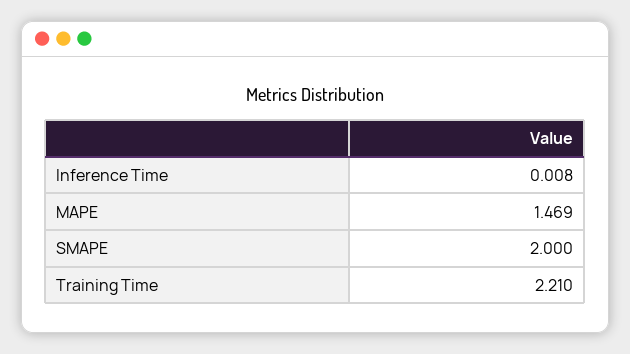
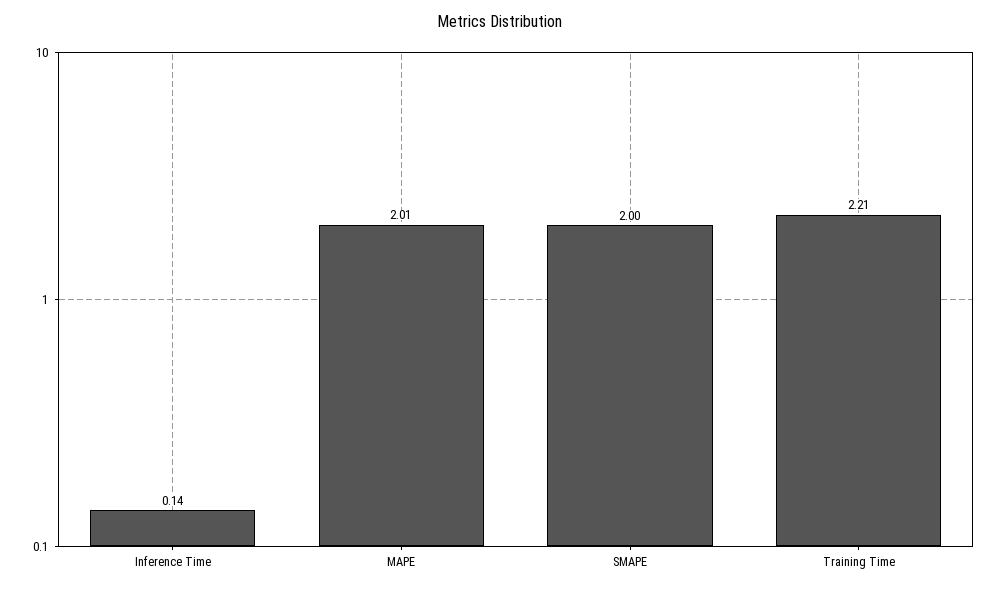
Inference Time: 0.008 -> 0.14
MAPE: 1.469 -> 2.01

